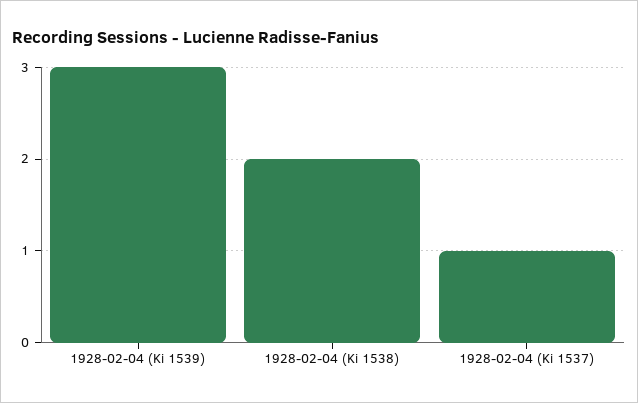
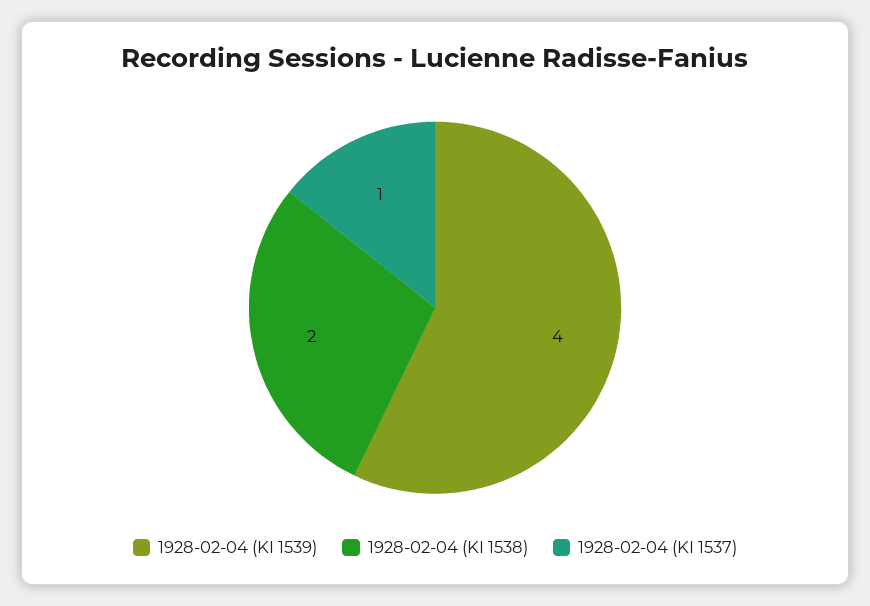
1928-02-04 (Ki 1539): 3 -> 4

